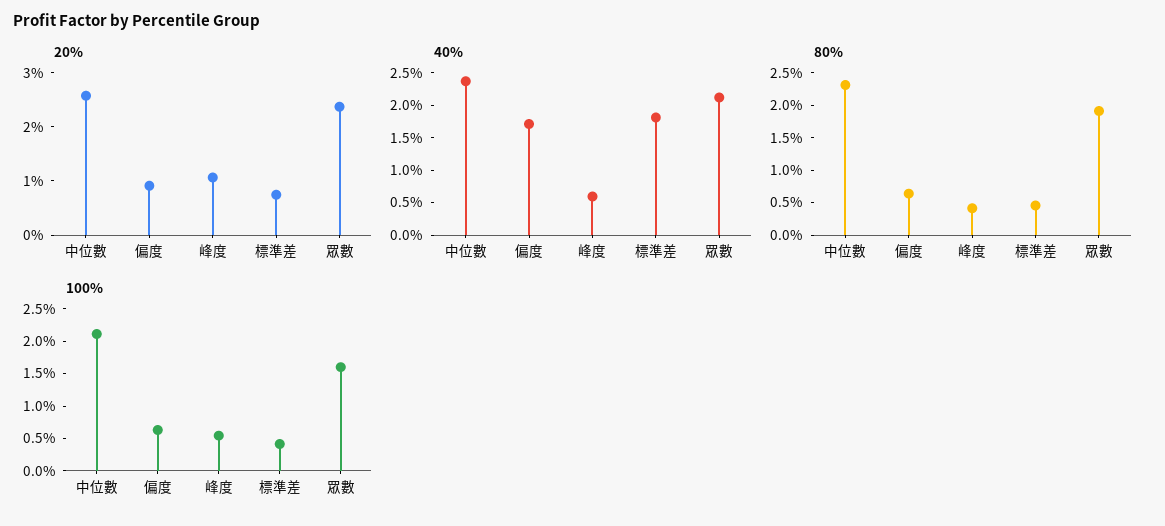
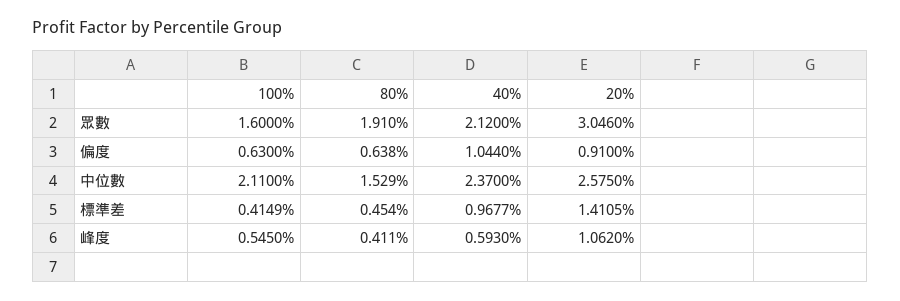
20%, 標準差: 0.8 -> 1.4105
20%, 眾數: 2.4 -> 3.046
40%, 偏度: 1.75 -> 1.044
40%, 標準差: 1.75 -> 0.9677
80%, 中位數: 2.25 -> 1.529

